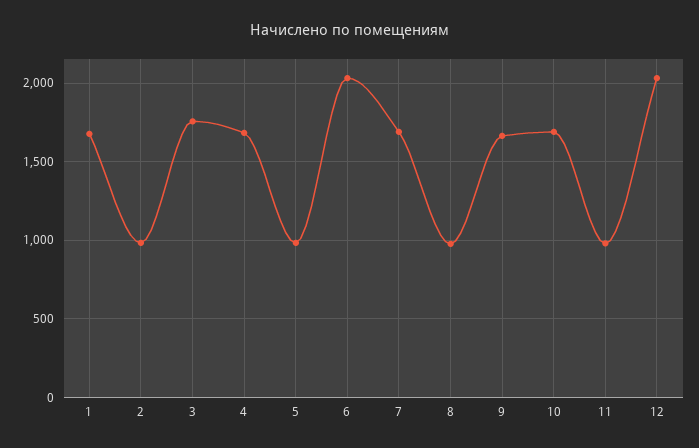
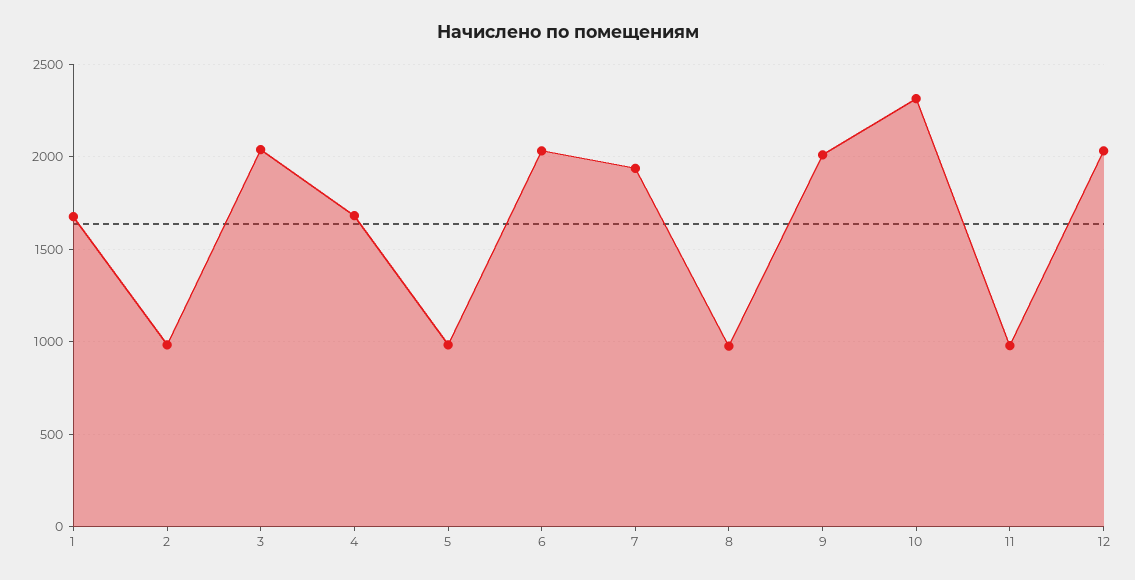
3: 1750 -> 2050
7: 1700 -> 1950
9: 1650 -> 2000
10: 1700 -> 2300

